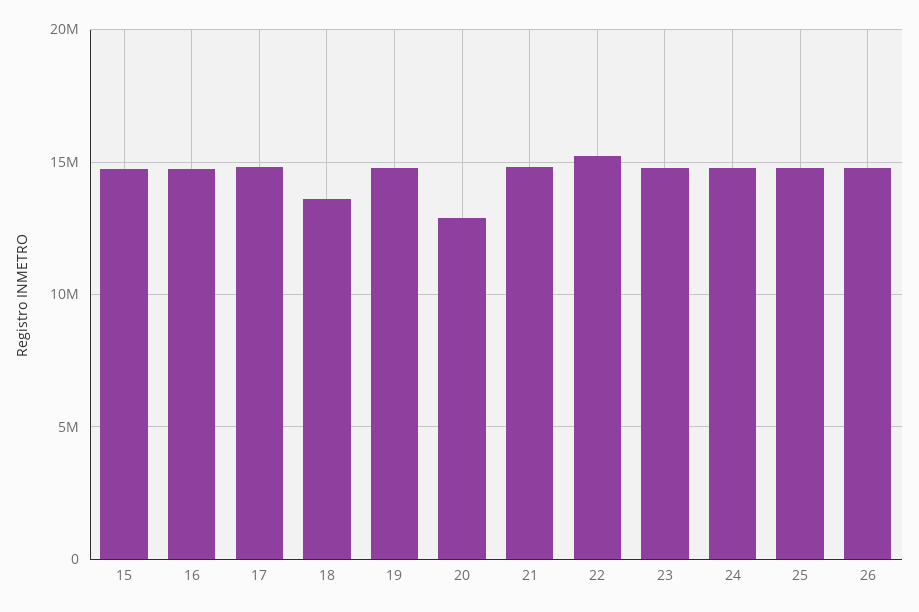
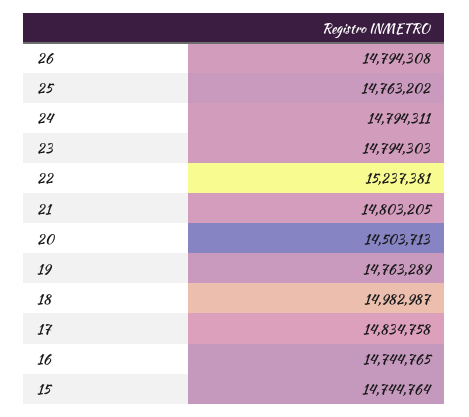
18: 13500000 -> 14982987
20: 13000000 -> 14503713

